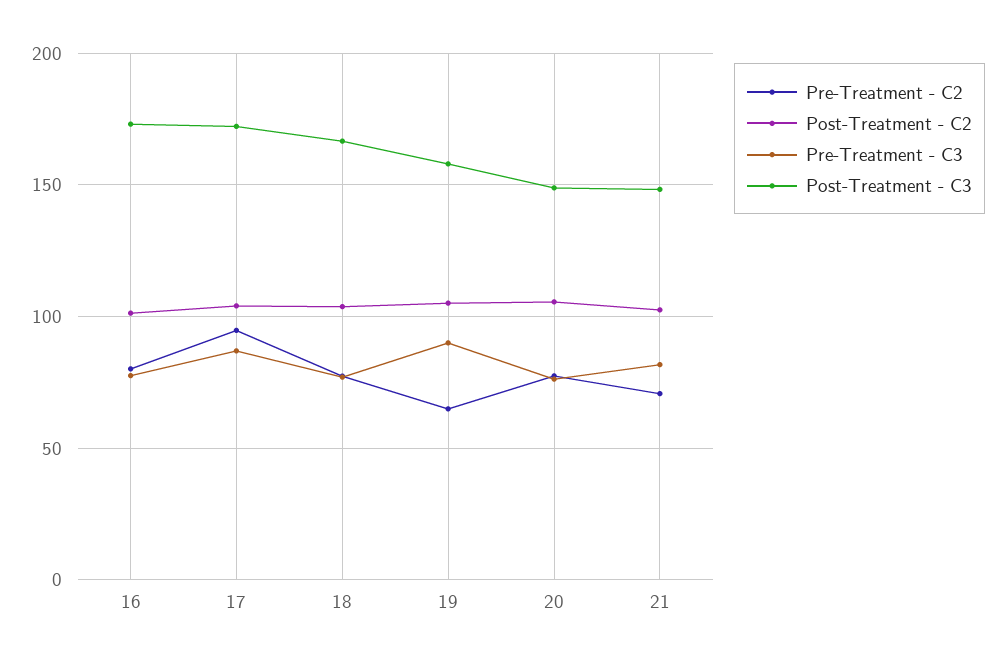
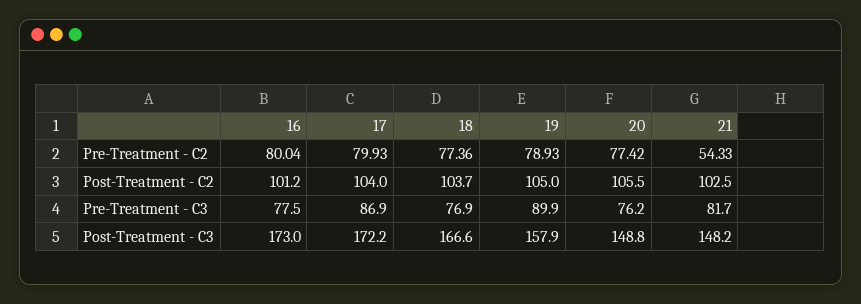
Pre-Treatment - C2, 17: 95 -> 79.93
Pre-Treatment - C2, 19: 65 -> 78.93
Pre-Treatment - C2, 21: 70 -> 54.33

